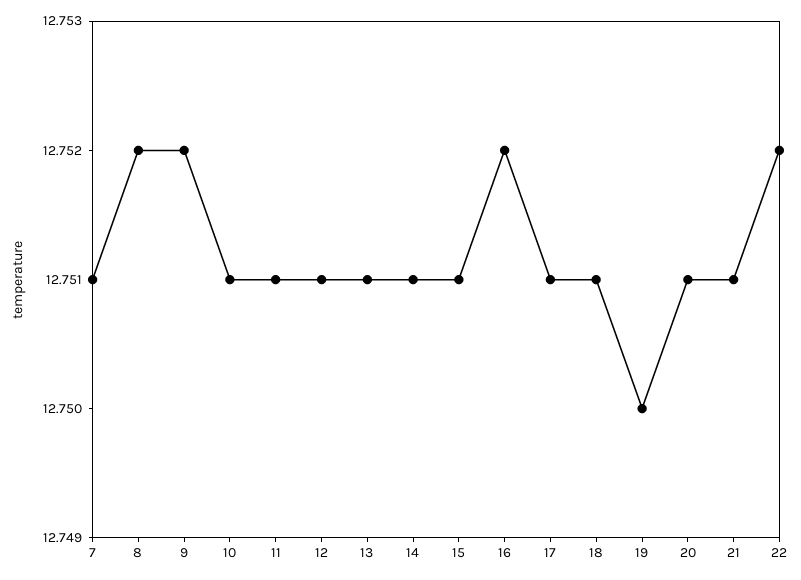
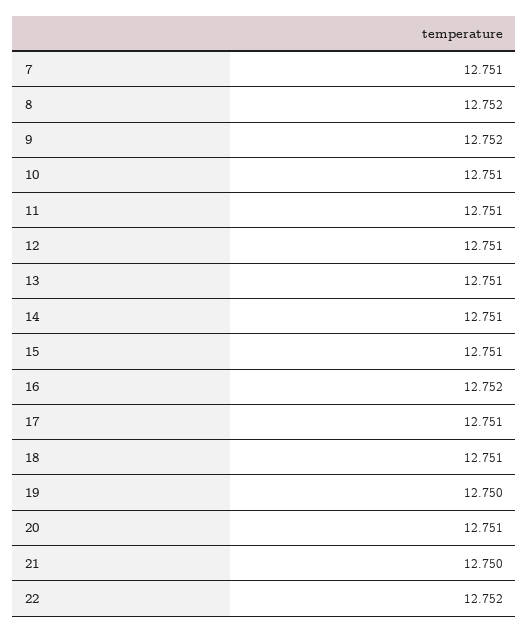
21: 12.751 -> 12.75

